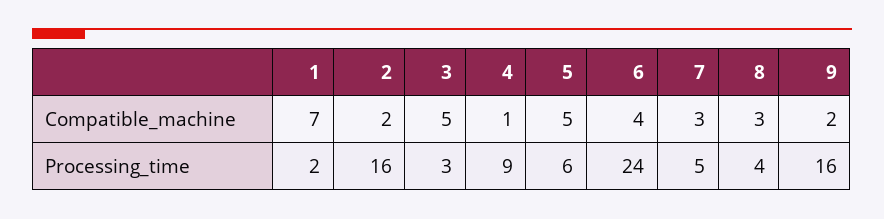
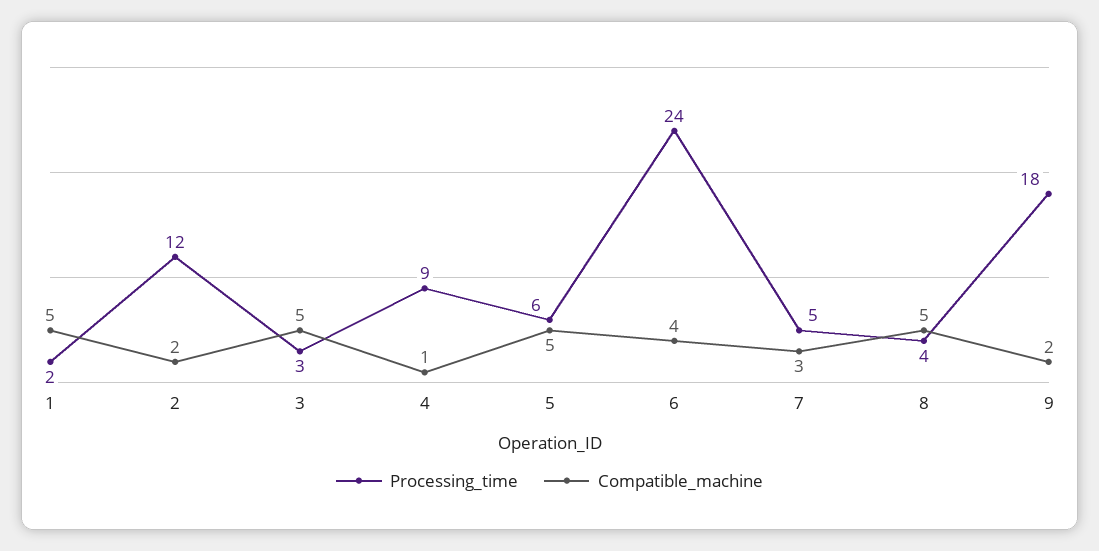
Compatible_machine, 1: 7 -> 5
Compatible_machine, 8: 3 -> 5
Processing_time, 2: 16 -> 12
Processing_time, 9: 16 -> 18

